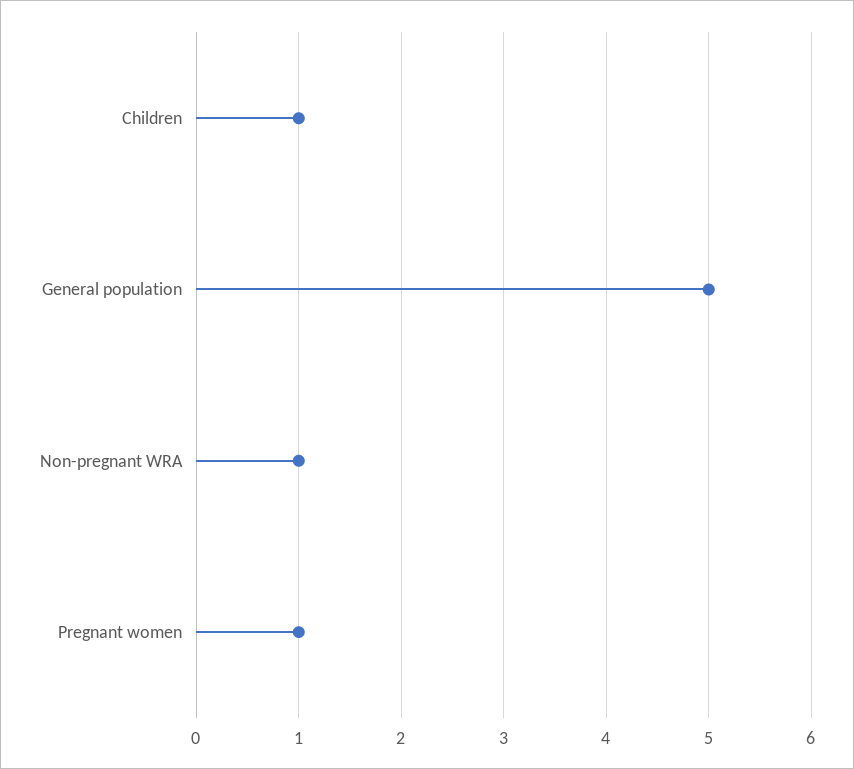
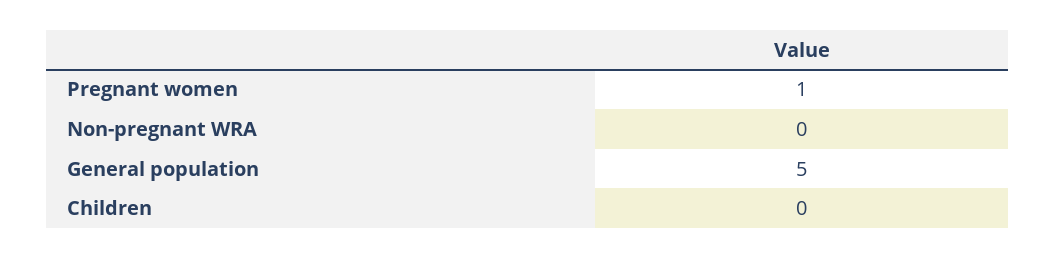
Children: 1 -> 0
Non-pregnant WRA: 1 -> 0

